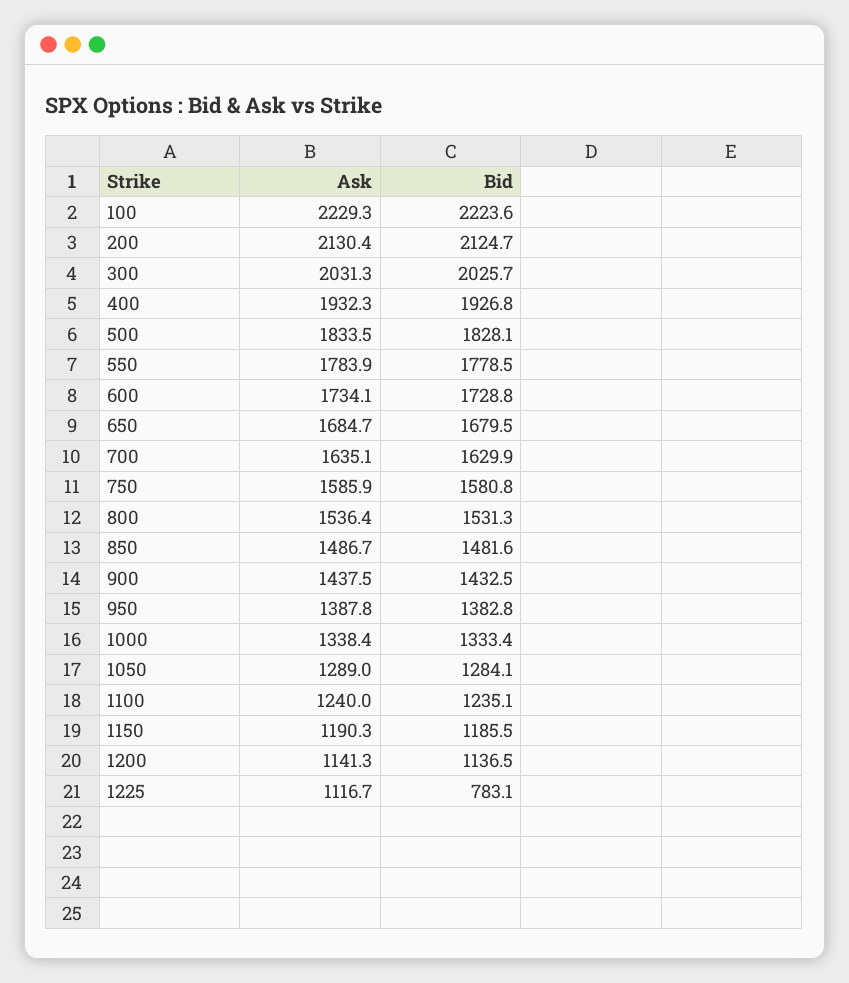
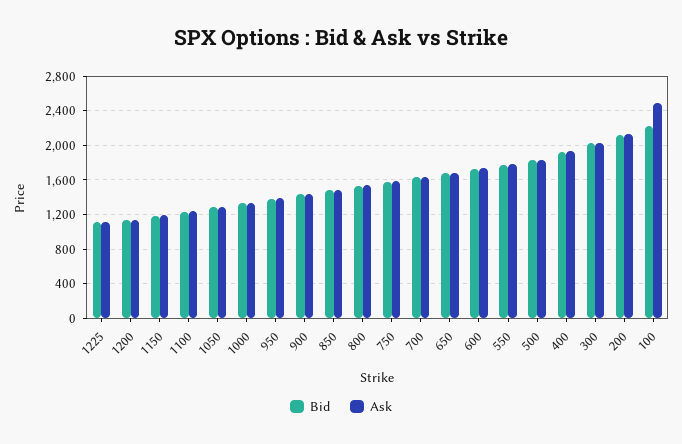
Ask, 100: 2229.3 -> 2500
Bid, 1225: 783.1 -> 1100

